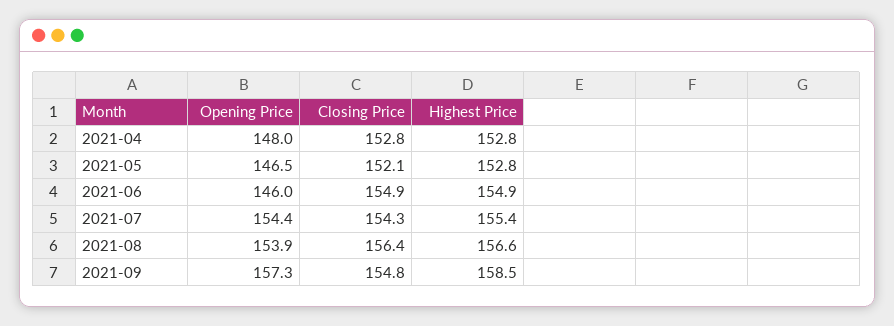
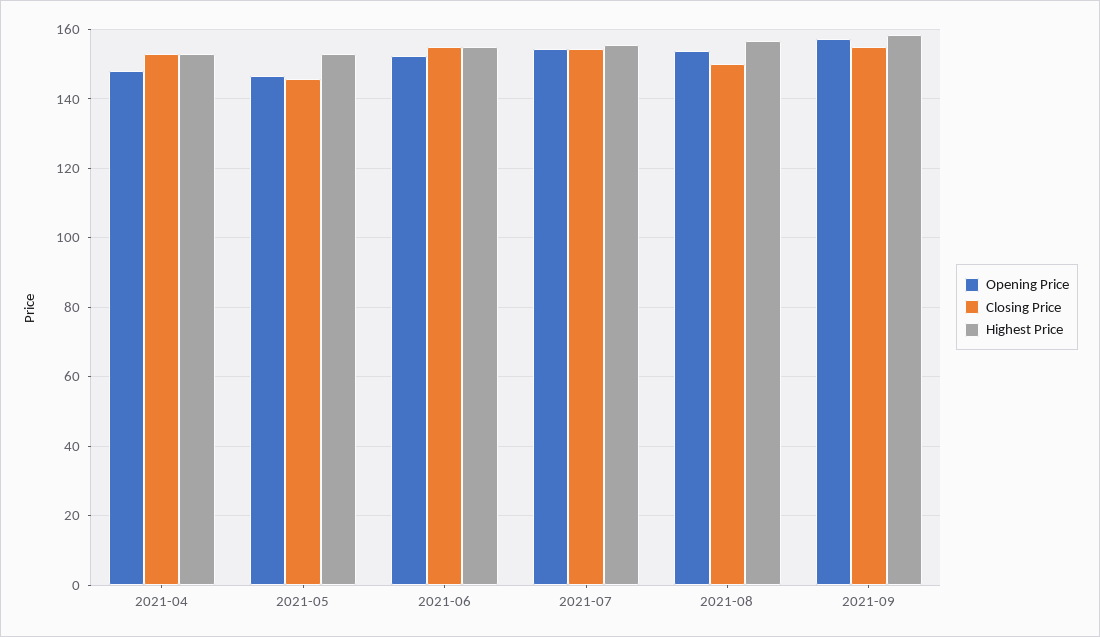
Closing Price, 2021-05: 152.1 -> 146
Opening Price, 2021-06: 146 -> 152
Closing Price, 2021-08: 156.4 -> 150

